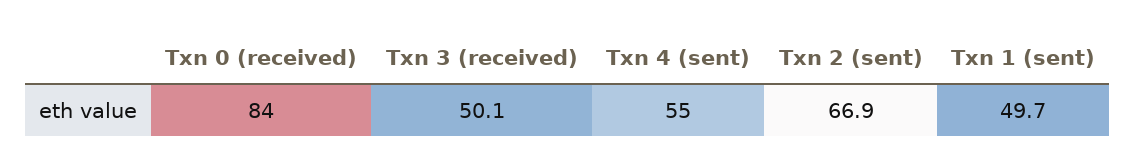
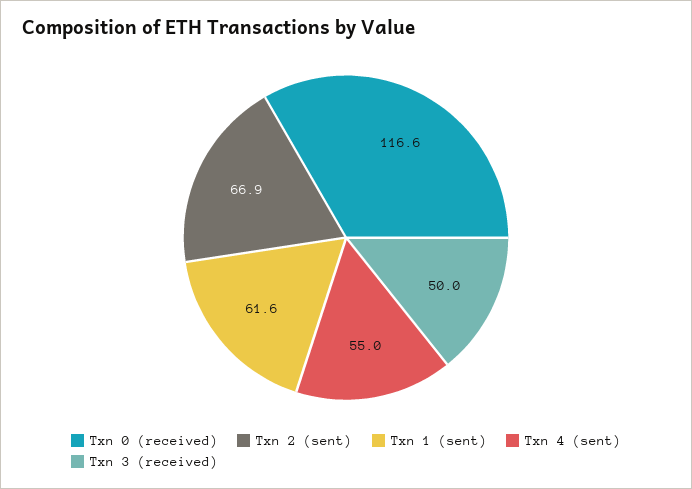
Txn 0 (received): 84 -> 116.6
Txn 3 (received): 50.1 -> 50
Txn 1 (sent): 49.7 -> 61.6

